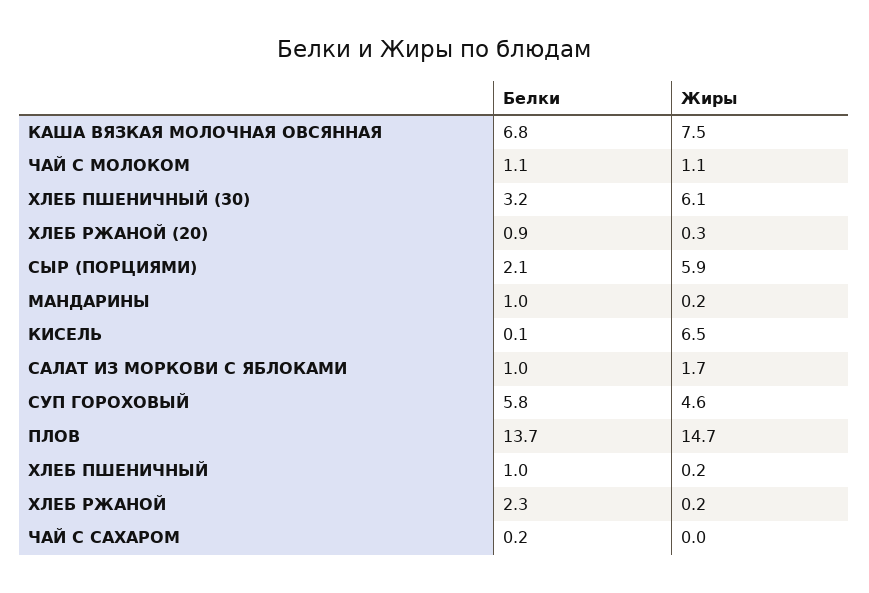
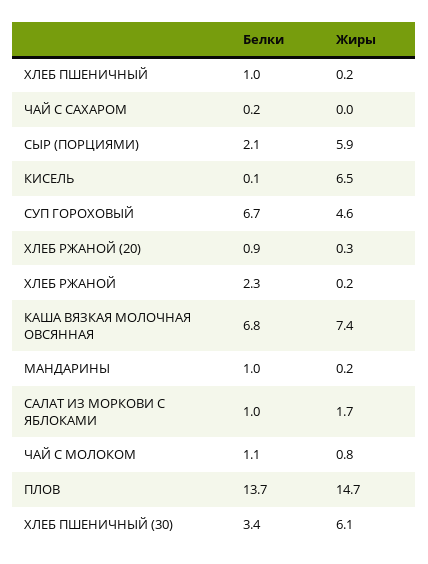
Жиры, КАША ВЯЗКАЯ МОЛОЧНАЯ ОВСЯННАЯ: 7.5 -> 7.4
Жиры, ЧАЙ С МОЛОКОМ: 1.1 -> 0.8
Белки, ХЛЕБ ПШЕНИЧНЫЙ (30): 3.2 -> 3.4
Белки, СУП ГОРОХОВЫЙ: 5.8 -> 6.7

